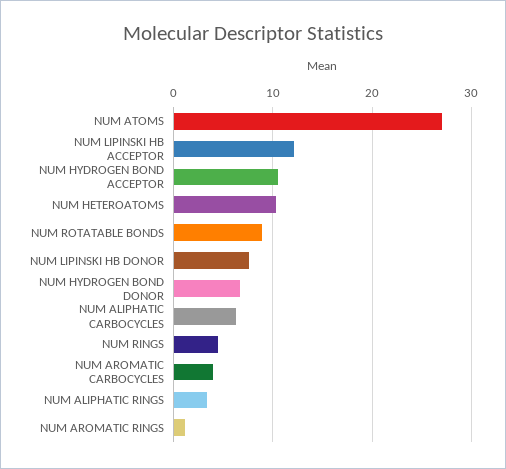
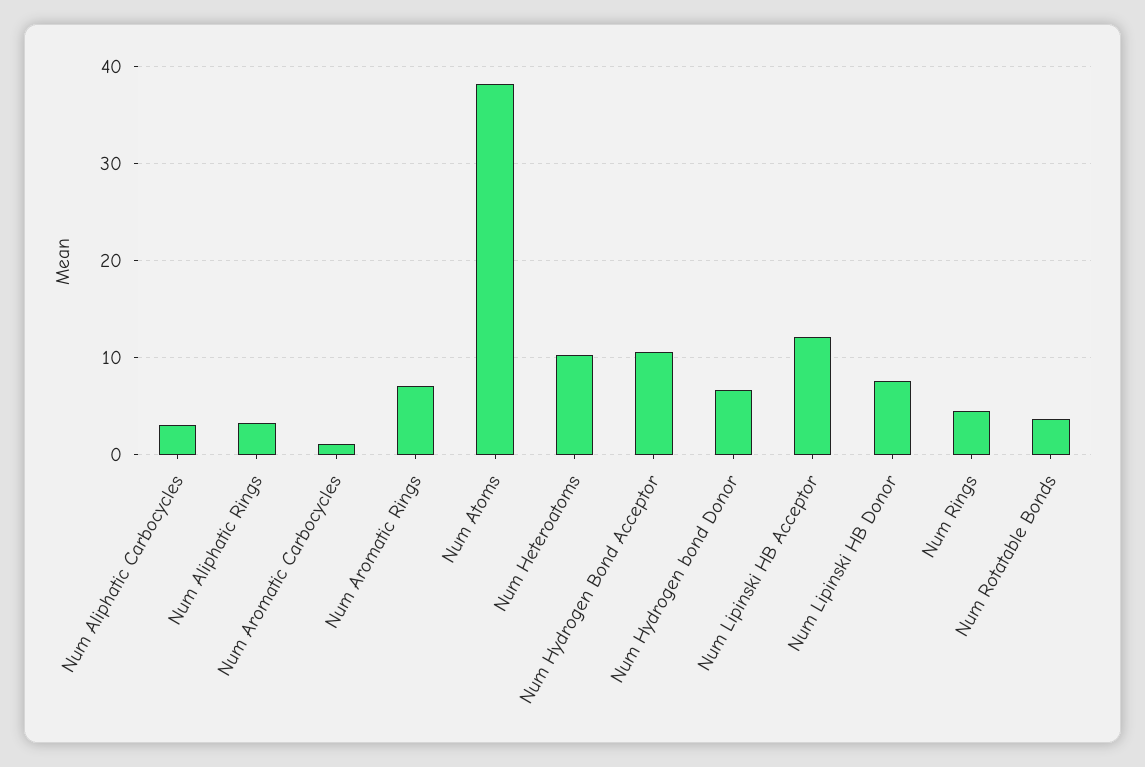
NUM ATOMS: 27 -> 38
NUM ROTATABLE BONDS: 9 -> 4
NUM ALIPHATIC CARBOCYCLES: 6 -> 3
NUM AROMATIC CARBOCYCLES: 4 -> 1
NUM AROMATIC RINGS: 1 -> 7

